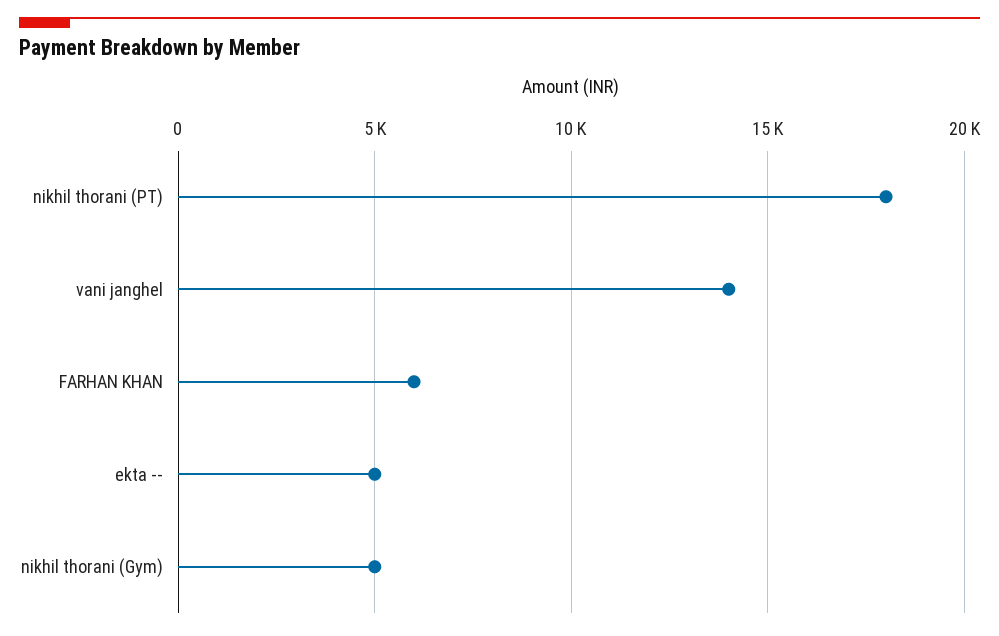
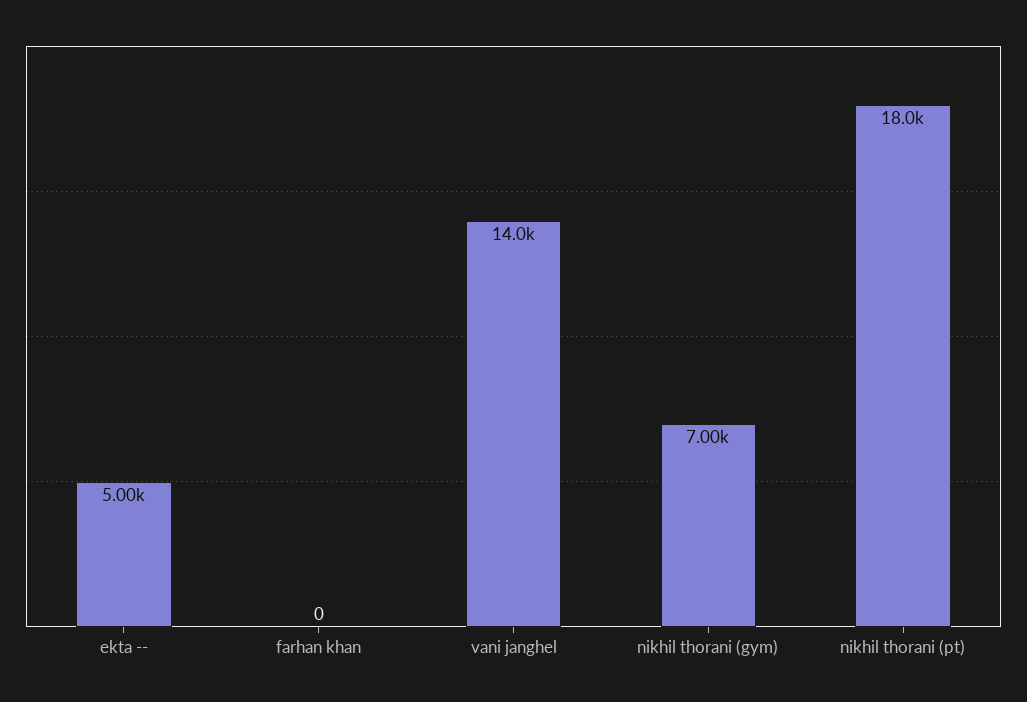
FARHAN KHAN: 6000 -> 0
nikhil thorani (Gym): 5000 -> 7000

